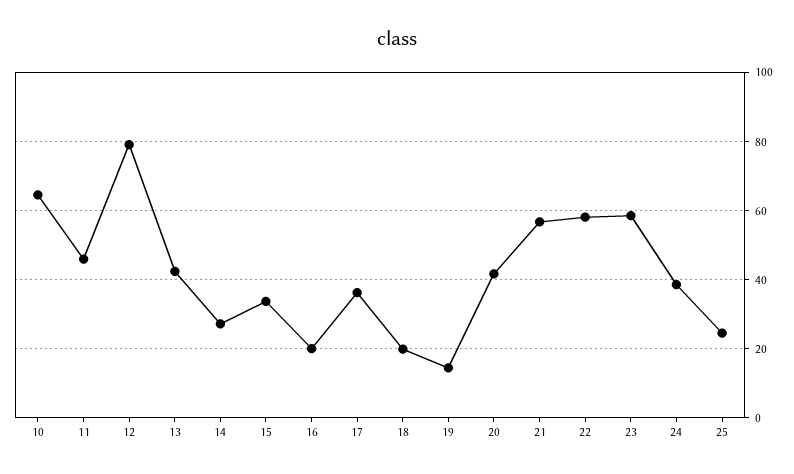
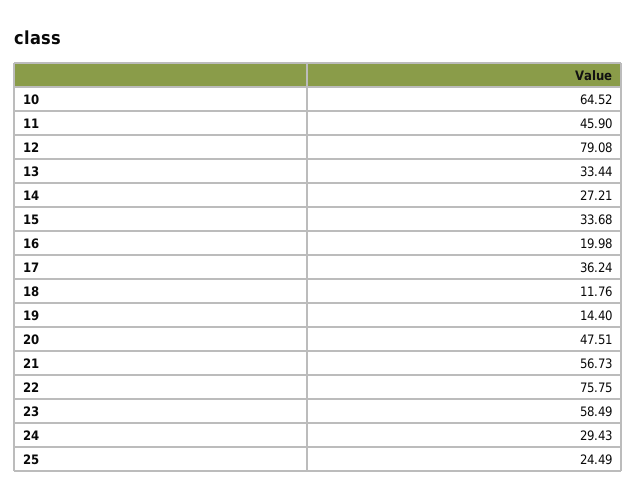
13: 42 -> 33.44
18: 20 -> 11.76
20: 42 -> 47.51
22: 58 -> 75.75
24: 38 -> 29.43

